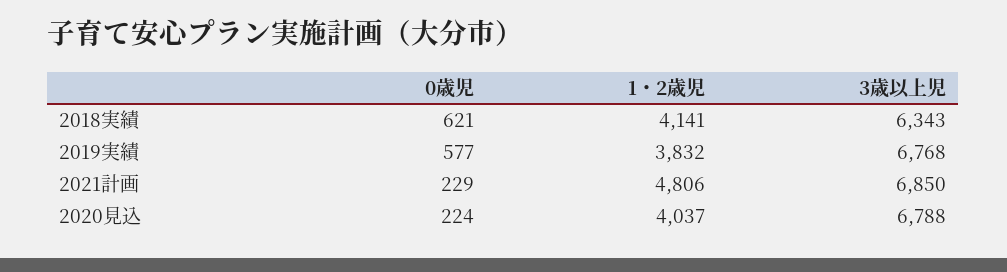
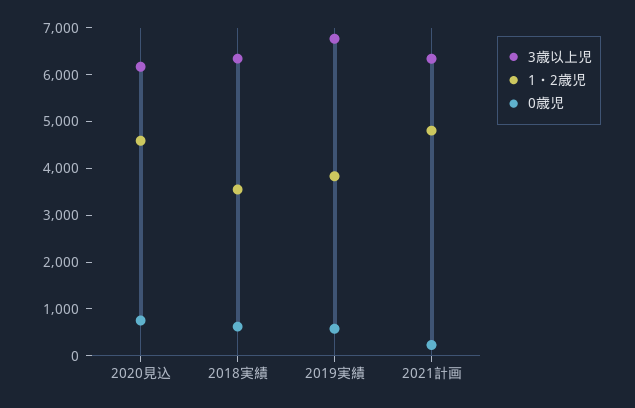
1・2歳児, 2018実績: 4141 -> 3600
3歳以上児, 2021計画: 6850 -> 6400
0歳児, 2020見込: 224 -> 800
1・2歳児, 2020見込: 4037 -> 4600
3歳以上児, 2020見込: 6788 -> 6200

